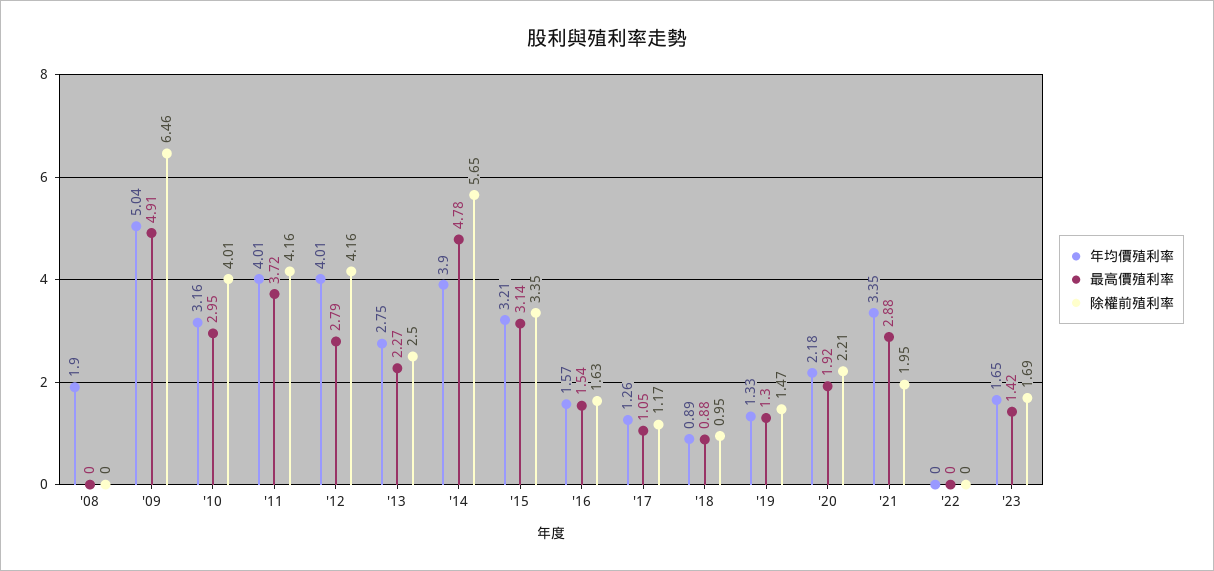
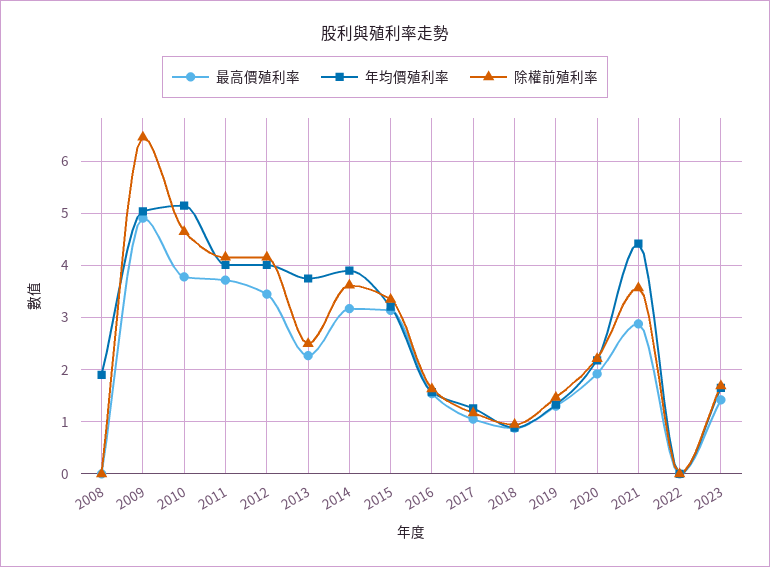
年均價殖利率, '10: 3.16 -> 5.2
最高價殖利率, '10: 2.95 -> 3.8
除權前殖利率, '10: 4.01 -> 4.6
最高價殖利率, '12: 2.79 -> 3.4
年均價殖利率, '13: 2.75 -> 3.8
最高價殖利率, '14: 4.78 -> 3.2
除權前殖利率, '14: 5.65 -> 3.6
年均價殖利率, '21: 3.35 -> 4.4
除權前殖利率, '21: 1.95 -> 3.6

